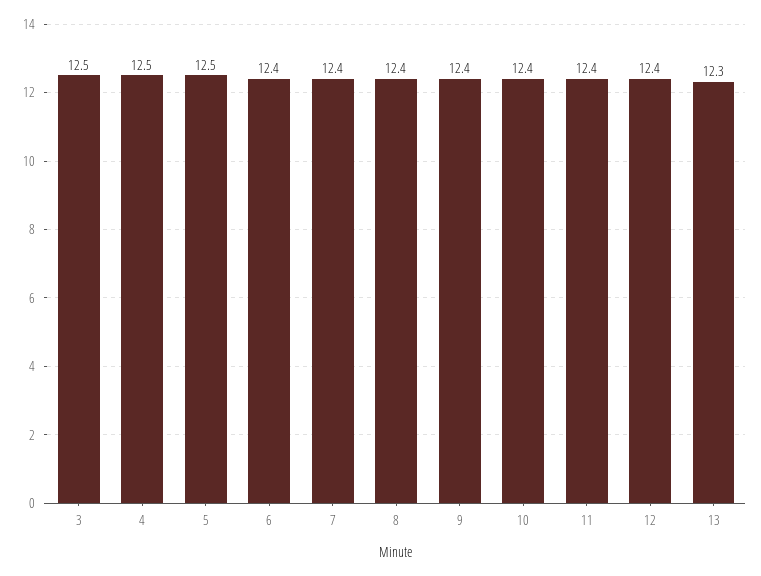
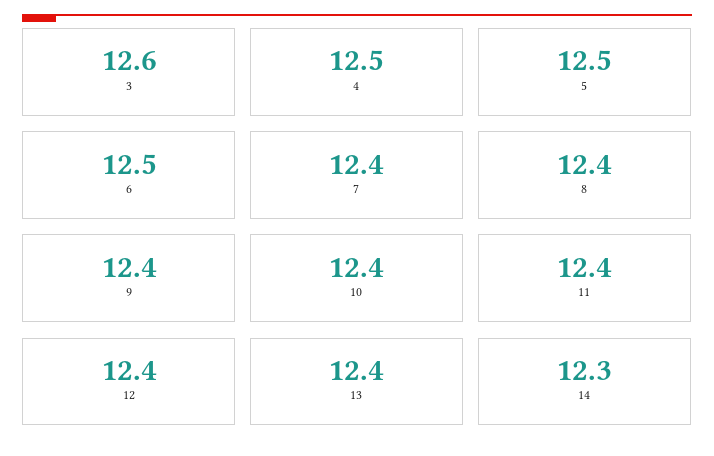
3: 12.5 -> 12.6
6: 12.4 -> 12.5
13: 12.3 -> 12.4
14: none -> 12.3

